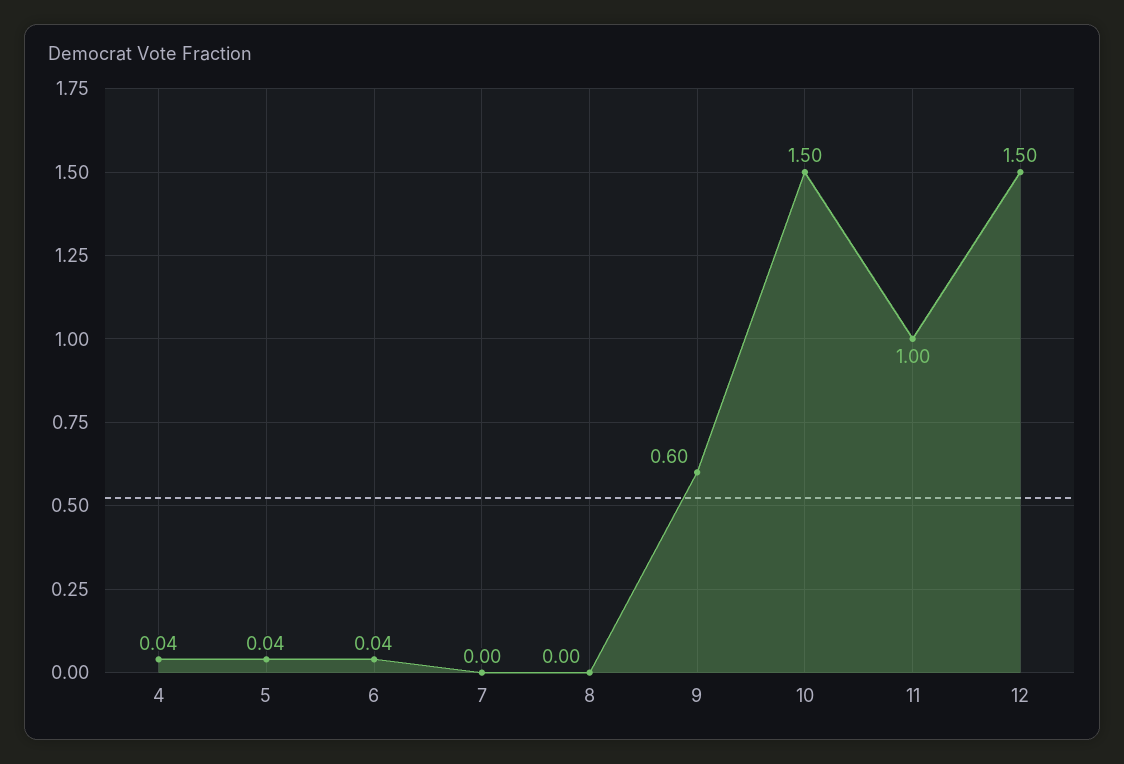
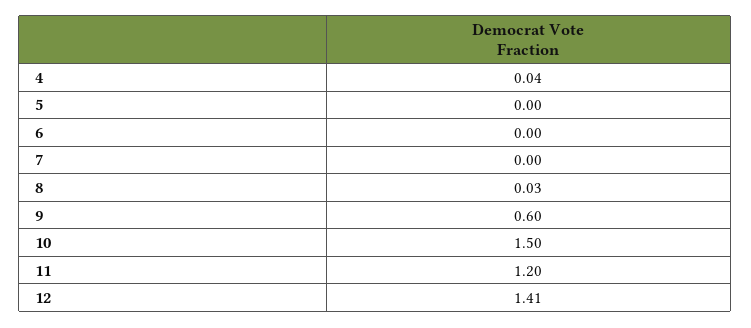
5: 0.04 -> 0
6: 0.04 -> 0
8: 0 -> 0.03
11: 1 -> 1.2
12: 1.5 -> 1.41

